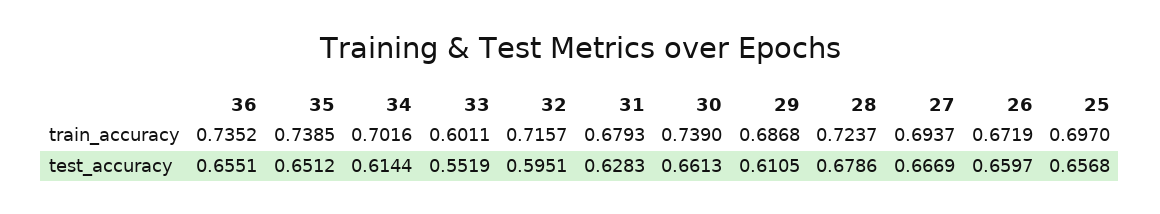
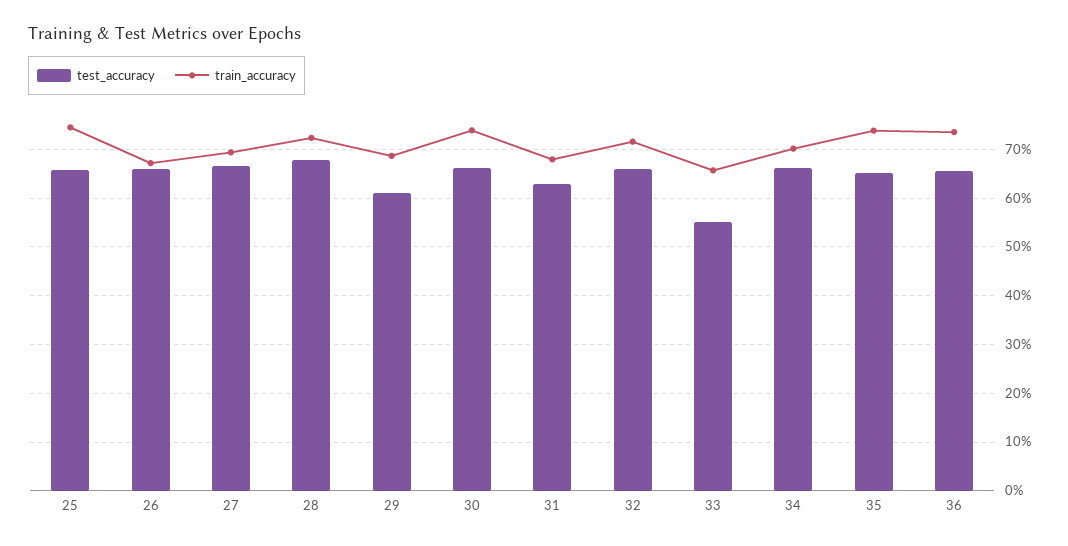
train_accuracy, 33: 0.6011 -> 0.66
train_accuracy, 25: 0.697 -> 0.74
test_accuracy, 34: 0.6144 -> 0.66
test_accuracy, 32: 0.5951 -> 0.66

